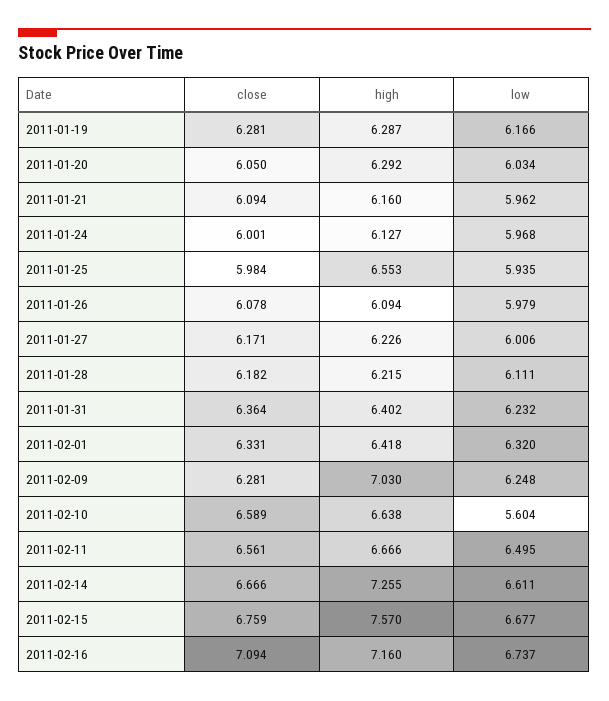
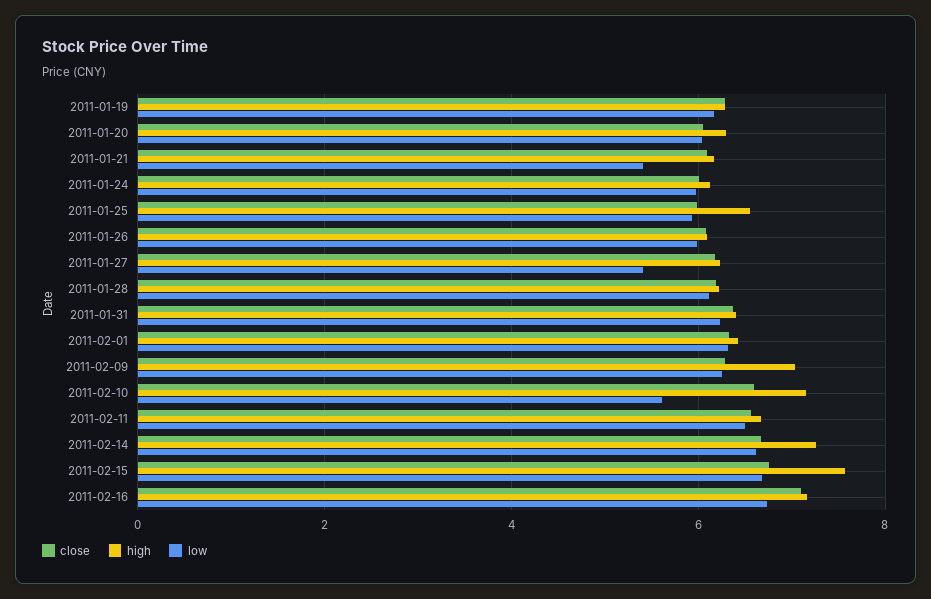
low, 2011-01-21: 5.962 -> 5.4
low, 2011-01-27: 6.006 -> 5.4
high, 2011-02-10: 6.638 -> 7.2

